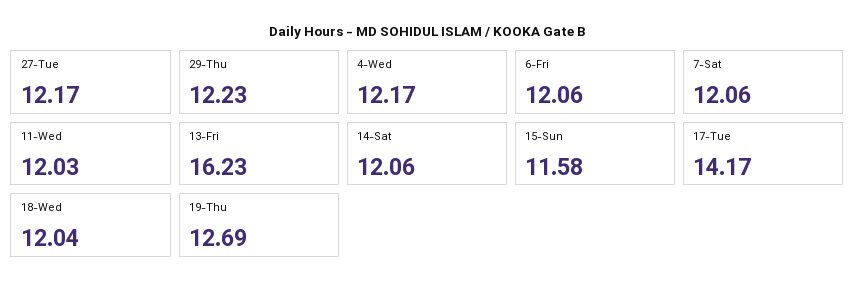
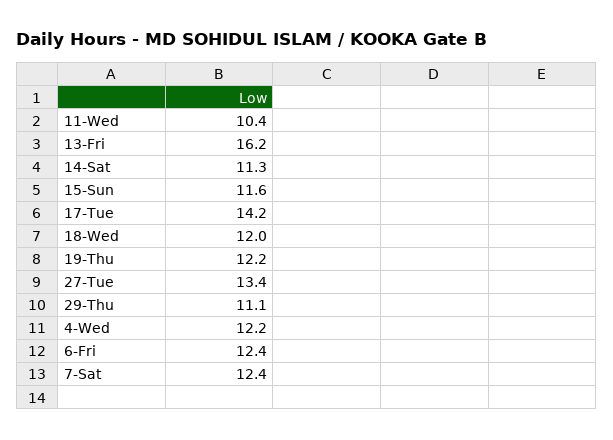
27-Tue: 12.17 -> 13.4
29-Thu: 12.23 -> 11.1
6-Fri: 12.06 -> 12.4
7-Sat: 12.06 -> 12.4
11-Wed: 12.03 -> 10.4
14-Sat: 12.06 -> 11.3
19-Thu: 12.69 -> 12.2

